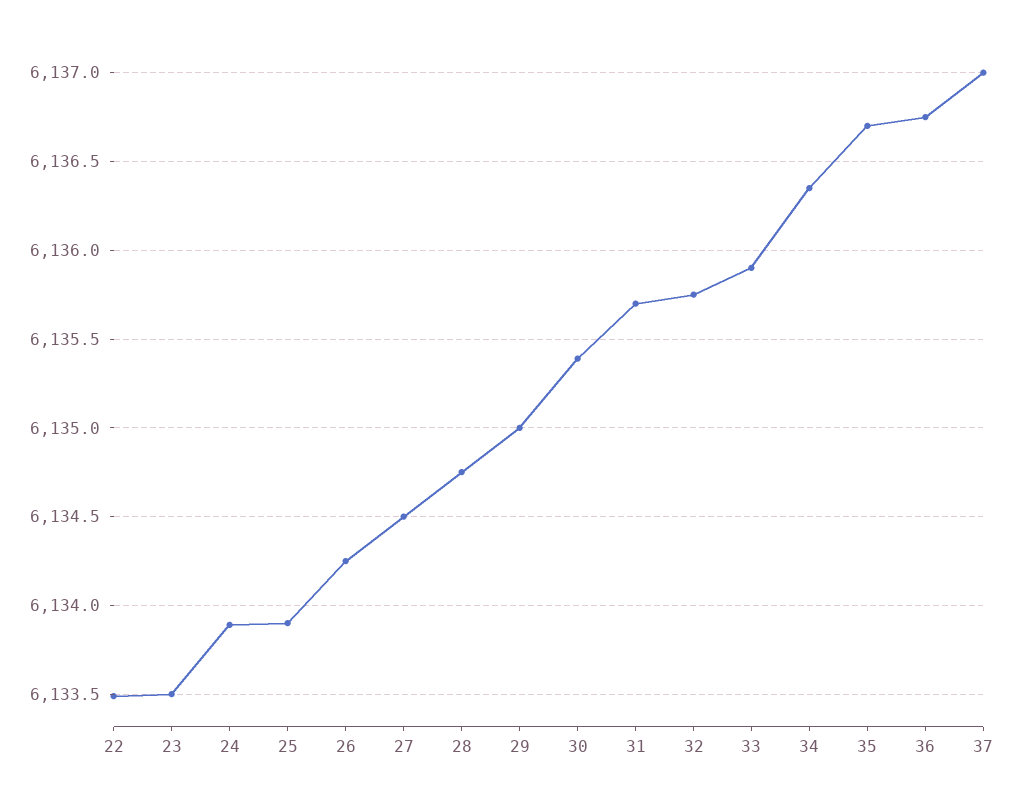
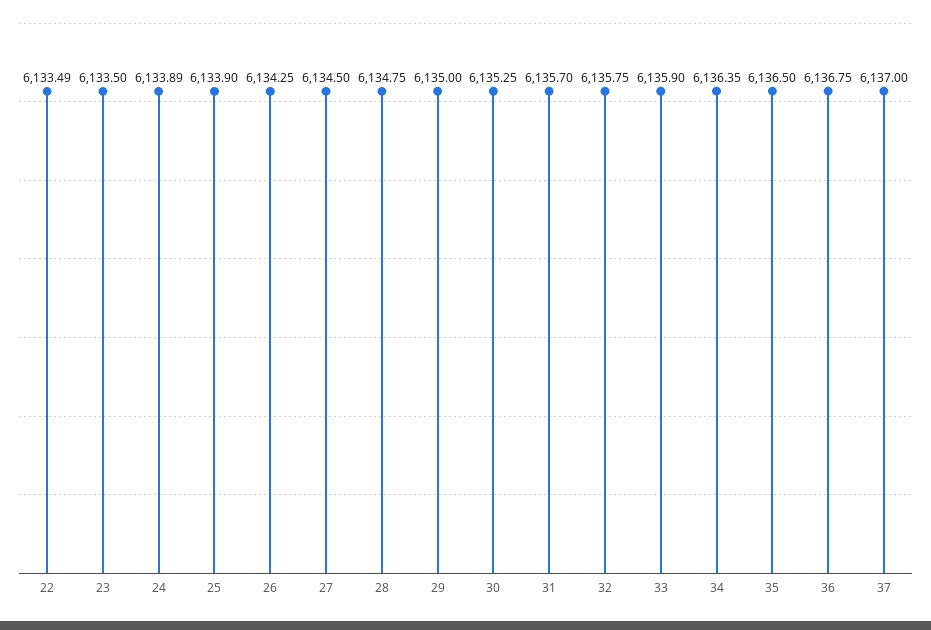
30: 6135.4 -> 6135.25
35: 6136.7 -> 6136.5

